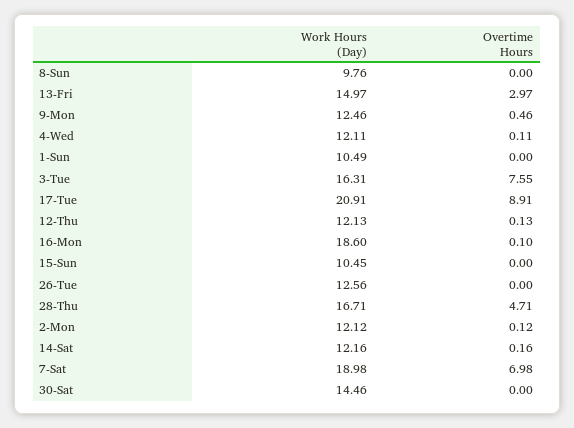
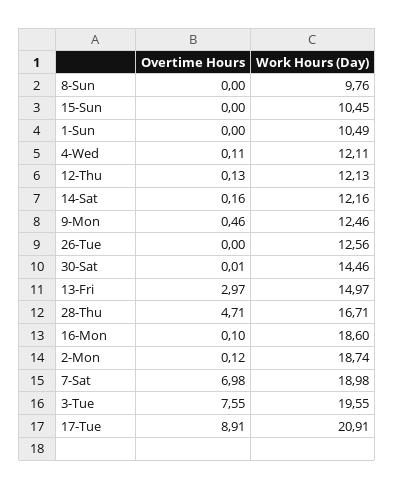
Work Hours (Day), 3-Tue: 16.31 -> 19.55
Work Hours (Day), 2-Mon: 12.12 -> 18.74
Overtime Hours, 30-Sat: 0 -> 0.01

